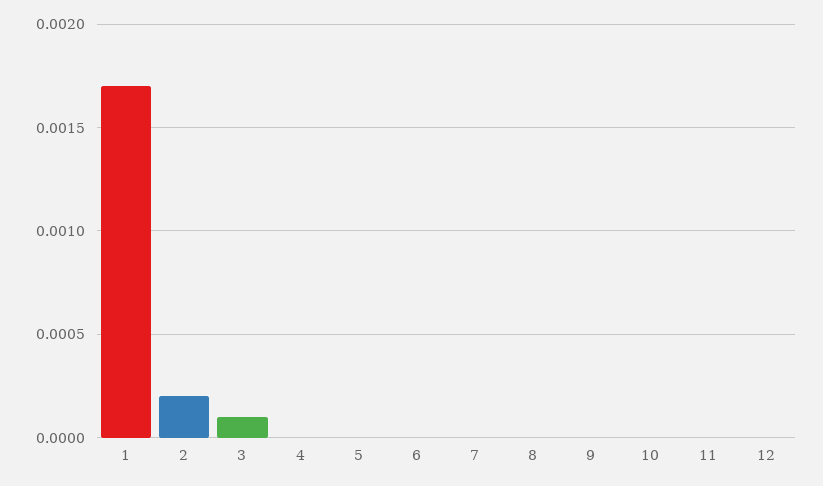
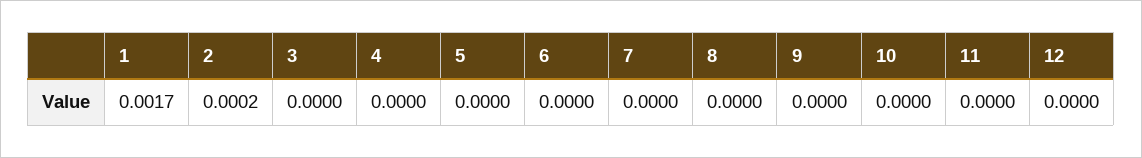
3: 0.0001 -> 0

